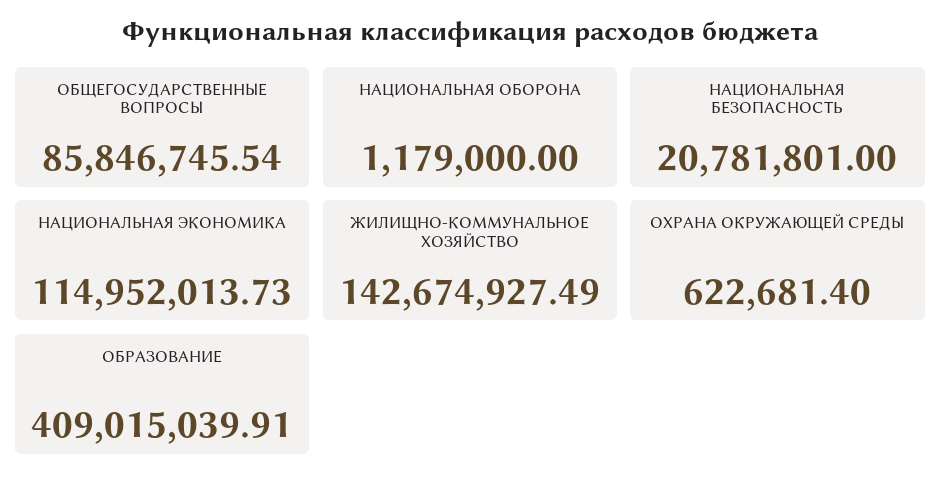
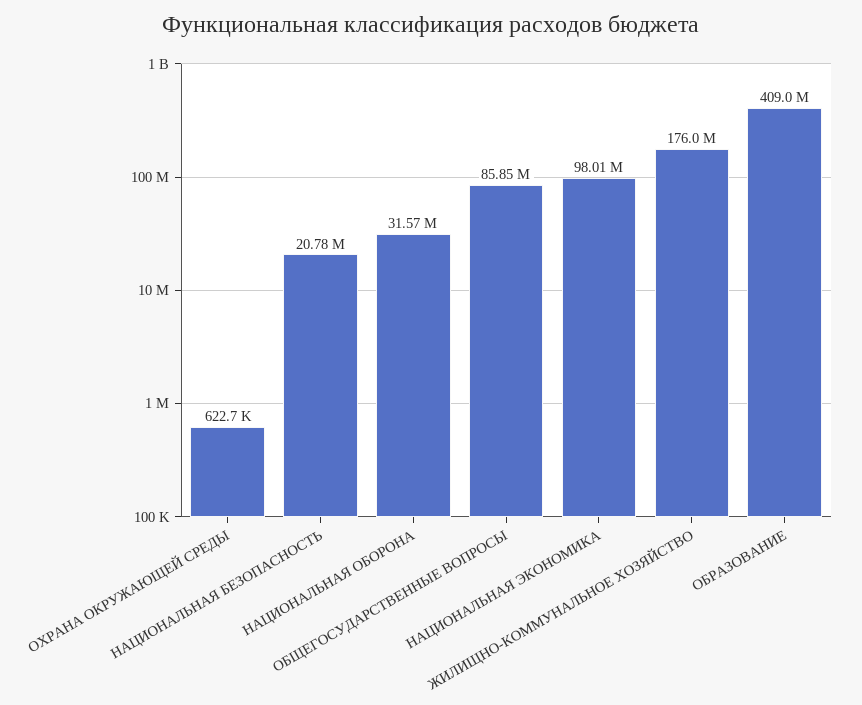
НАЦИОНАЛЬНАЯ ОБОРОНА: 1179000 -> 31570000
НАЦИОНАЛЬНАЯ ЭКОНОМИКА: 114952013.73 -> 98010000
ЖИЛИЩНО-КОММУНАЛЬНОЕ ХОЗЯЙСТВО: 142674927.49 -> 176000000

